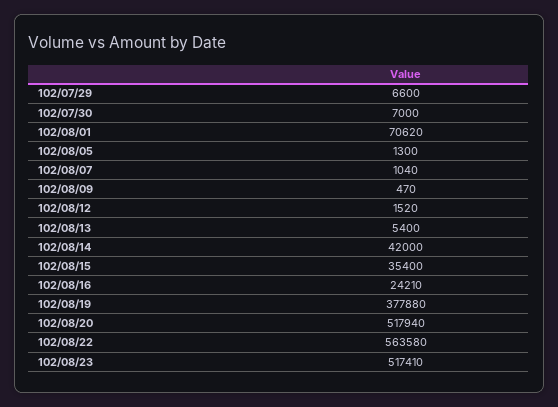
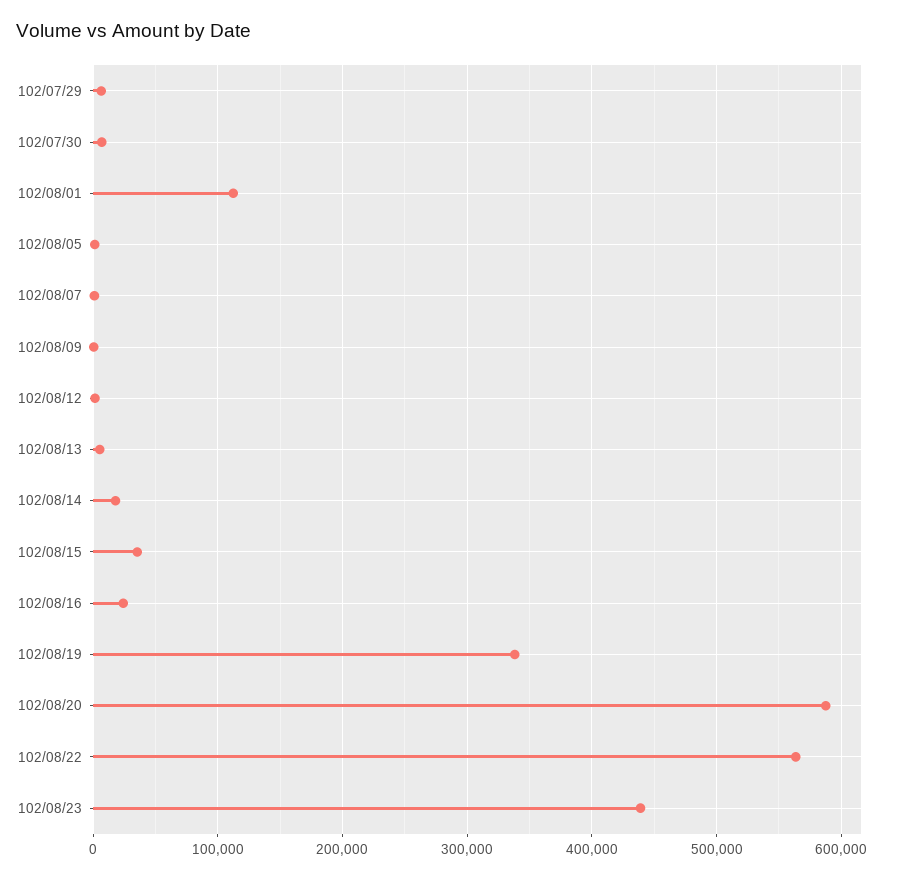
102/08/01: 70620 -> 110000
102/08/14: 42000 -> 20000
102/08/19: 377880 -> 340000
102/08/20: 517940 -> 590000
102/08/23: 517410 -> 440000

